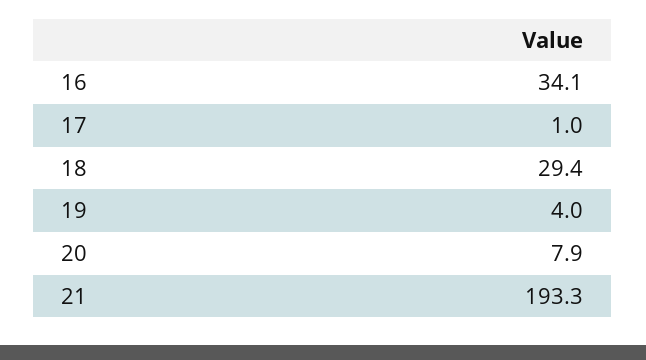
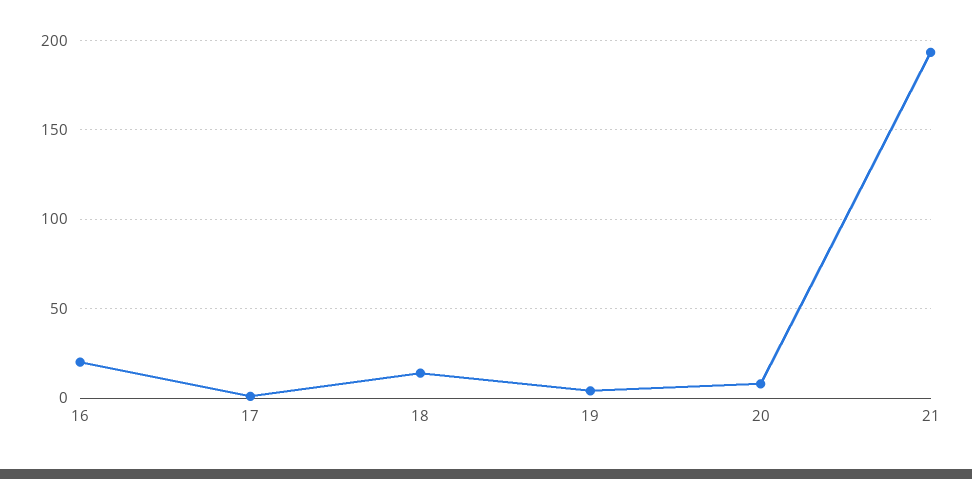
16: 34.1 -> 20
18: 29.4 -> 15

